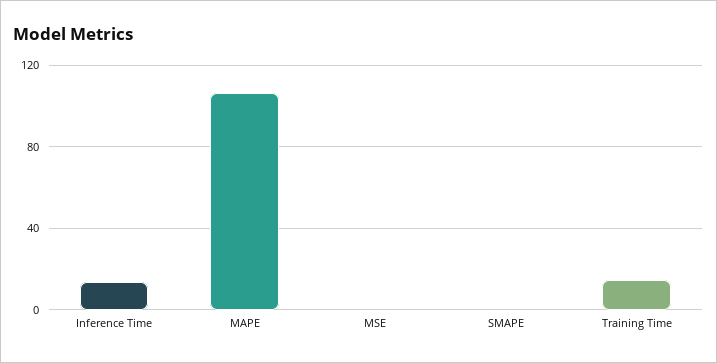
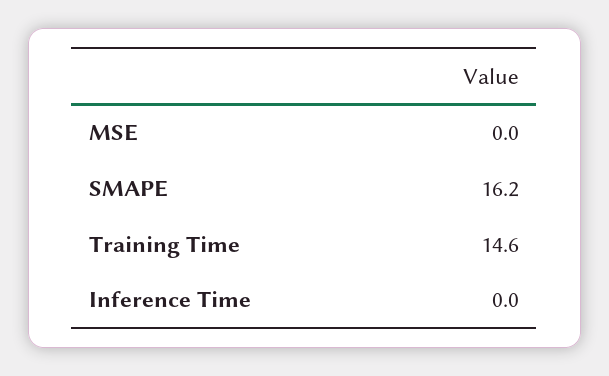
Inference Time: 15 -> 0
MAPE: 105 -> none
SMAPE: 0 -> 16.2

